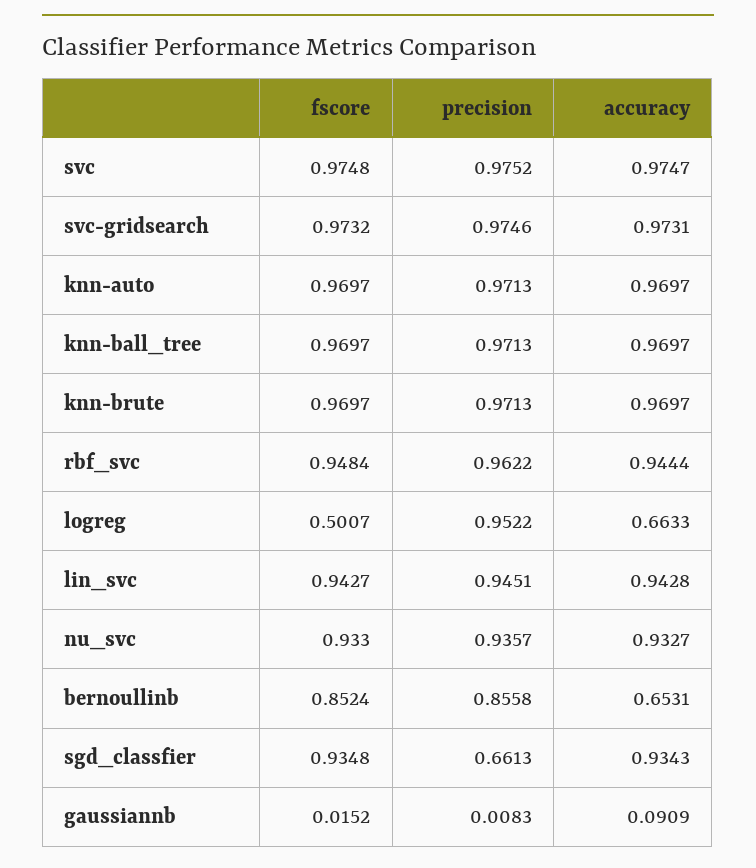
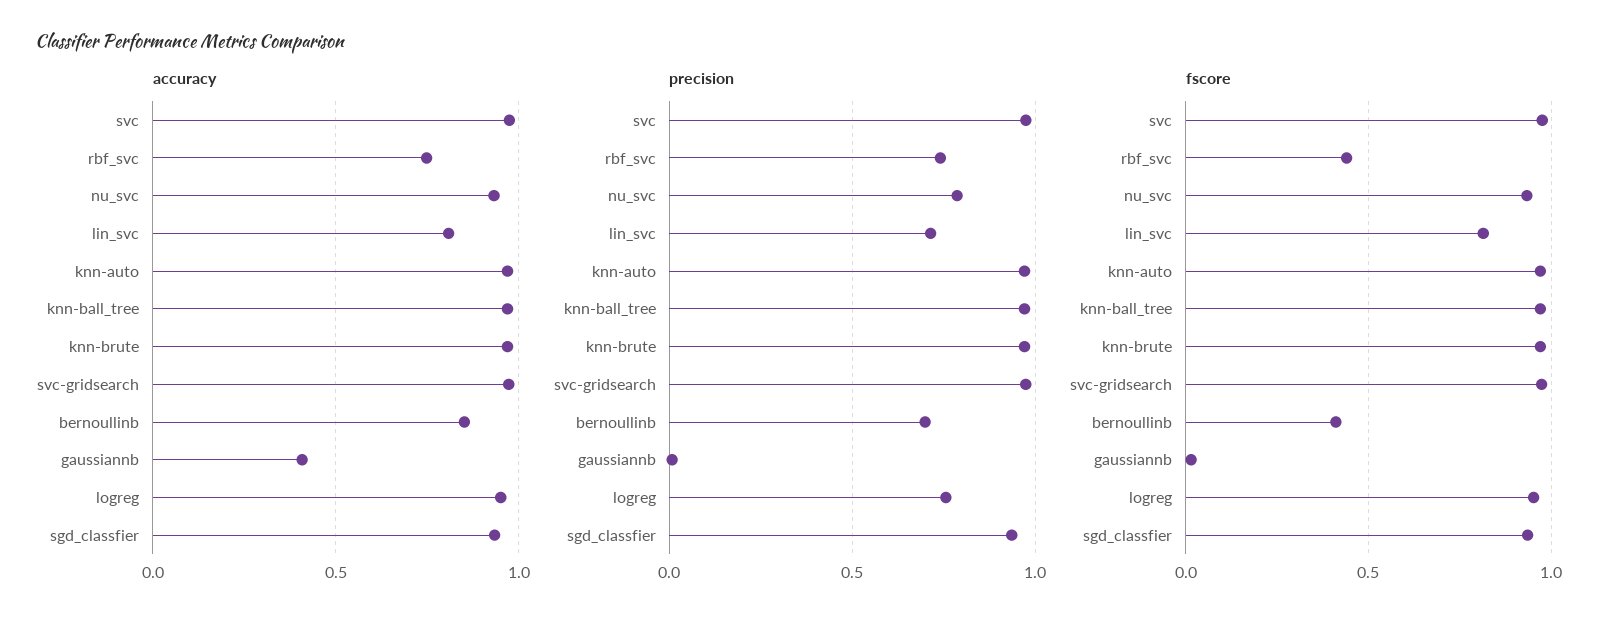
fscore, rbf_svc: 0.9484 -> 0.45
precision, rbf_svc: 0.9622 -> 0.75
accuracy, rbf_svc: 0.9444 -> 0.75
fscore, logreg: 0.5007 -> 0.95
precision, logreg: 0.9522 -> 0.75
accuracy, logreg: 0.6633 -> 0.95
fscore, lin_svc: 0.9427 -> 0.8
precision, lin_svc: 0.9451 -> 0.7
accuracy, lin_svc: 0.9428 -> 0.8
precision, nu_svc: 0.9357 -> 0.8
fscore, bernoullinb: 0.8524 -> 0.4
precision, bernoullinb: 0.8558 -> 0.7
accuracy, bernoullinb: 0.6531 -> 0.85
precision, sgd_classfier: 0.6613 -> 0.95
accuracy, gaussiannb: 0.0909 -> 0.4

